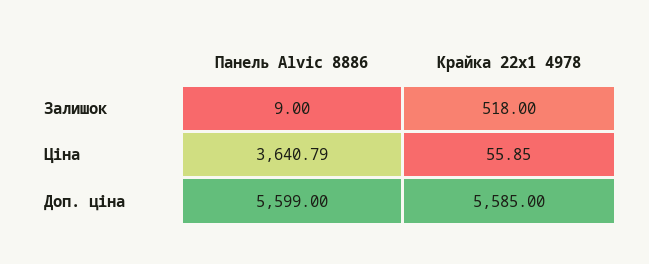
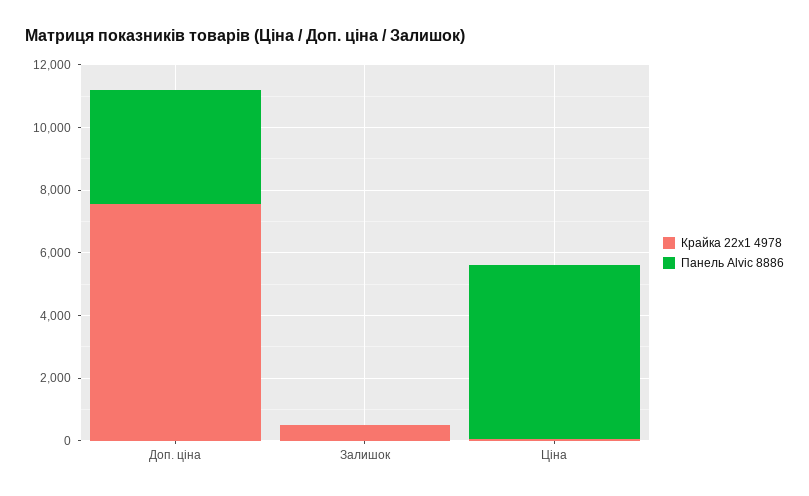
Панель Alvic 8886, Ціна: 3640.79 -> 5500
Панель Alvic 8886, Доп. ціна: 5599 -> 3500
Крайка 22x1 4978, Доп. ціна: 5585 -> 7500

